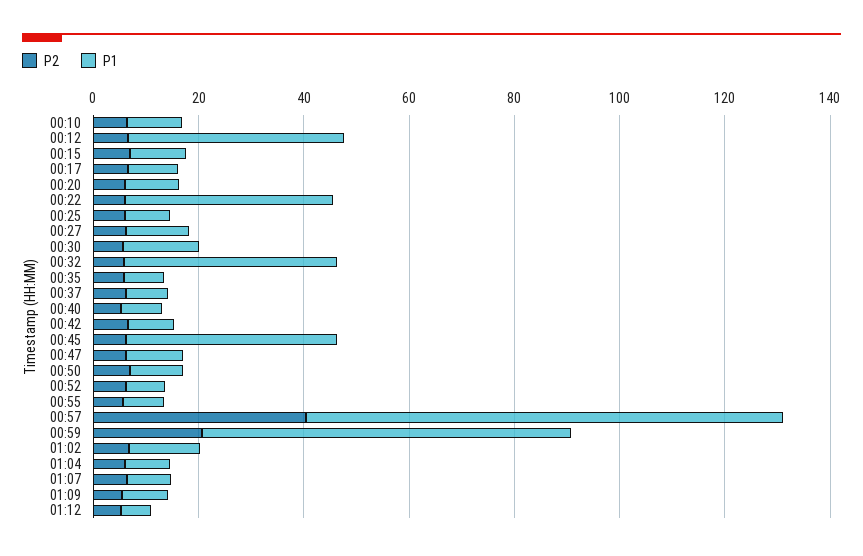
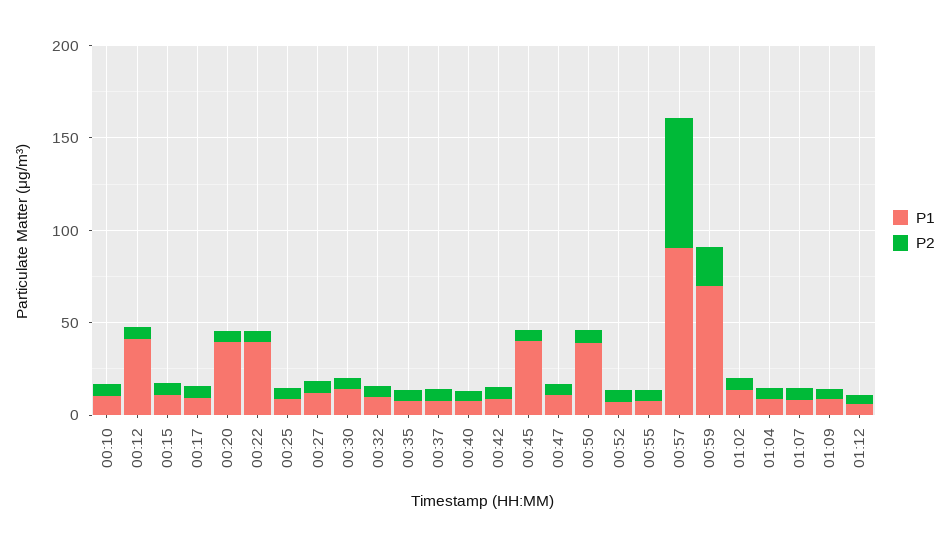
P1, 00:20: 10 -> 40
P1, 00:32: 40 -> 10
P1, 00:50: 10 -> 40
P2, 00:57: 40 -> 70

